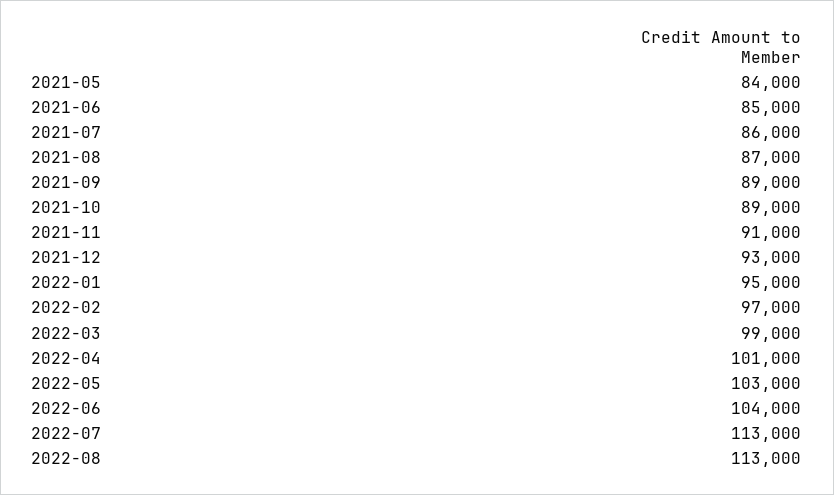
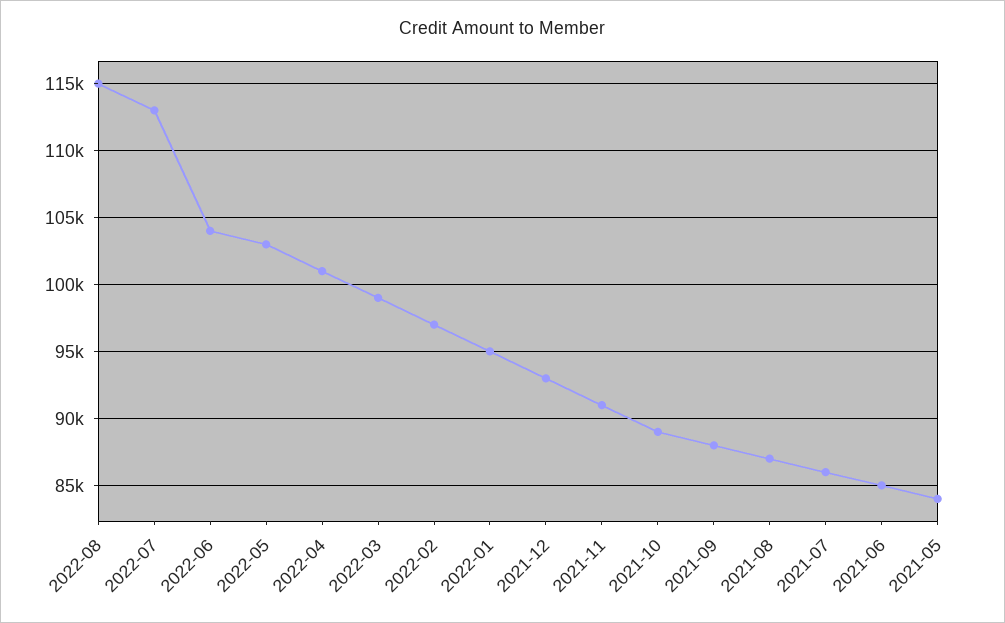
2021-09: 89000 -> 88000
2022-08: 113000 -> 115000

